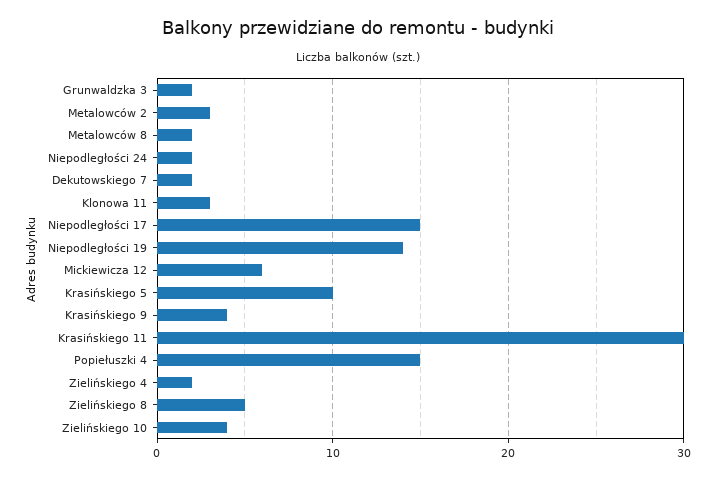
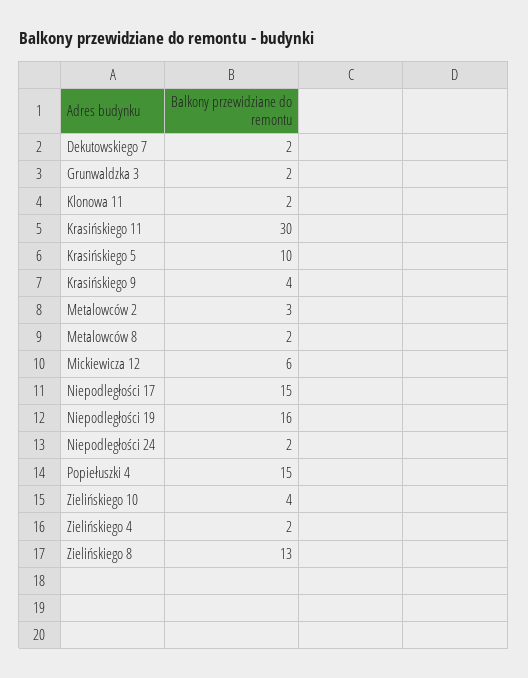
Klonowa 11: 3 -> 2
Niepodległości 19: 14 -> 16
Zielińskiego 8: 5 -> 13

